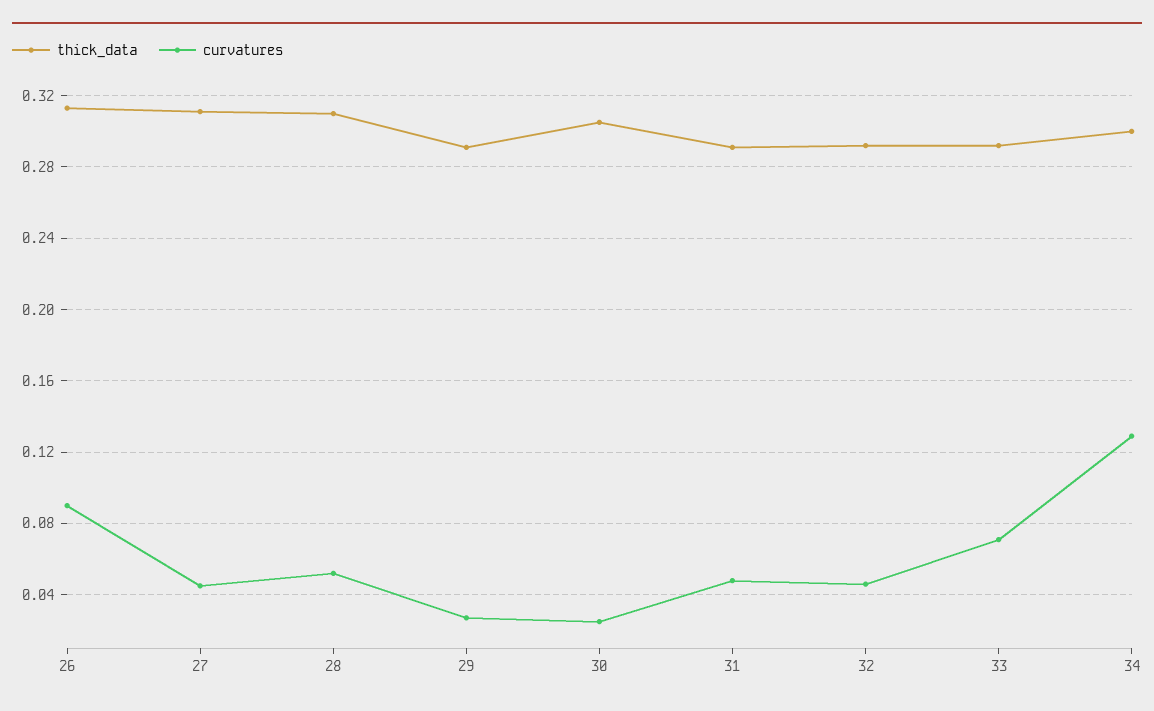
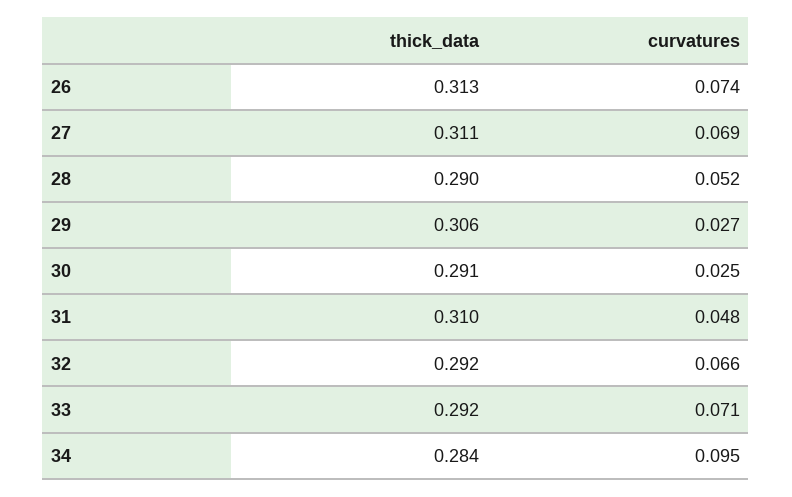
curvatures, 26: 0.09 -> 0.074
curvatures, 27: 0.045 -> 0.069
thick_data, 28: 0.31 -> 0.29
thick_data, 29: 0.29 -> 0.306
thick_data, 30: 0.305 -> 0.291
thick_data, 31: 0.29 -> 0.31
curvatures, 32: 0.045 -> 0.066
thick_data, 34: 0.3 -> 0.284
curvatures, 34: 0.13 -> 0.095

